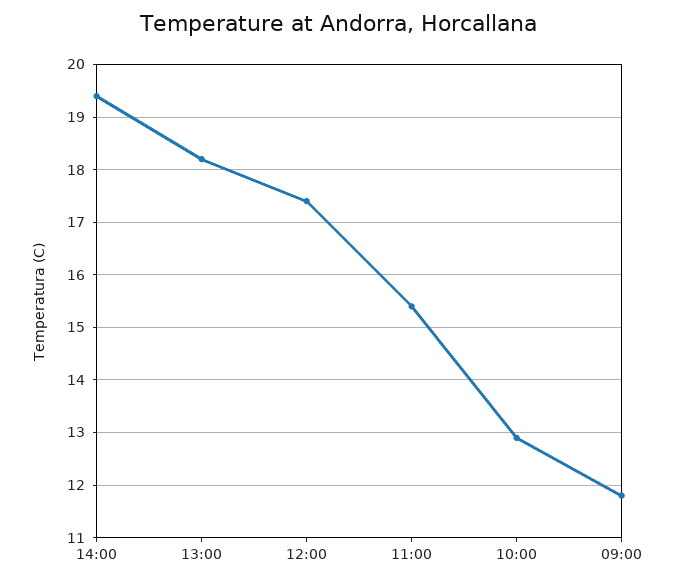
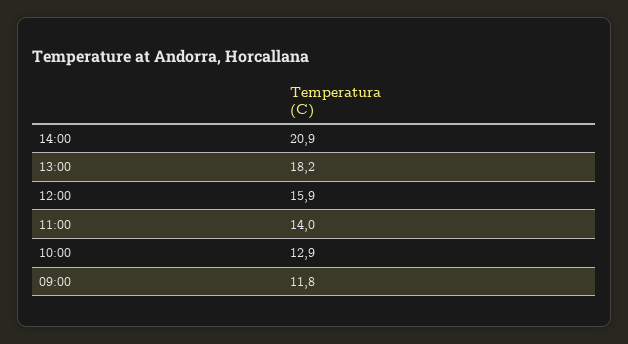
14:00: 19.5 -> 20.9
12:00: 17.5 -> 15.9
11:00: 15.5 -> 14

